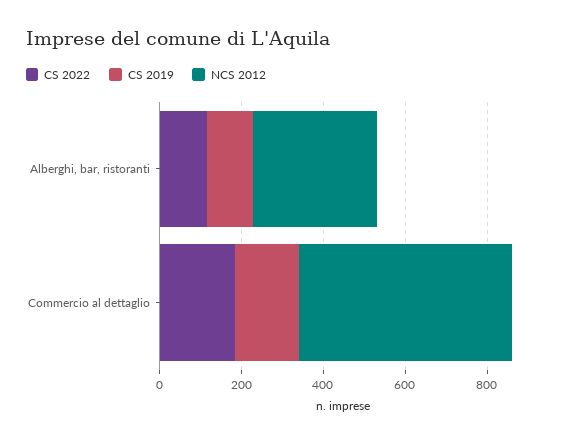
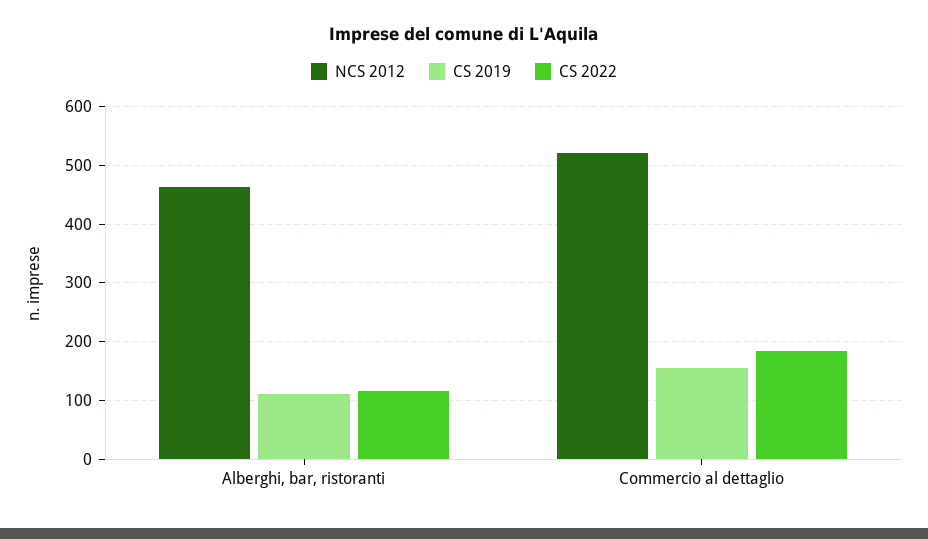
NCS 2012, Alberghi, bar, ristoranti: 300 -> 460

